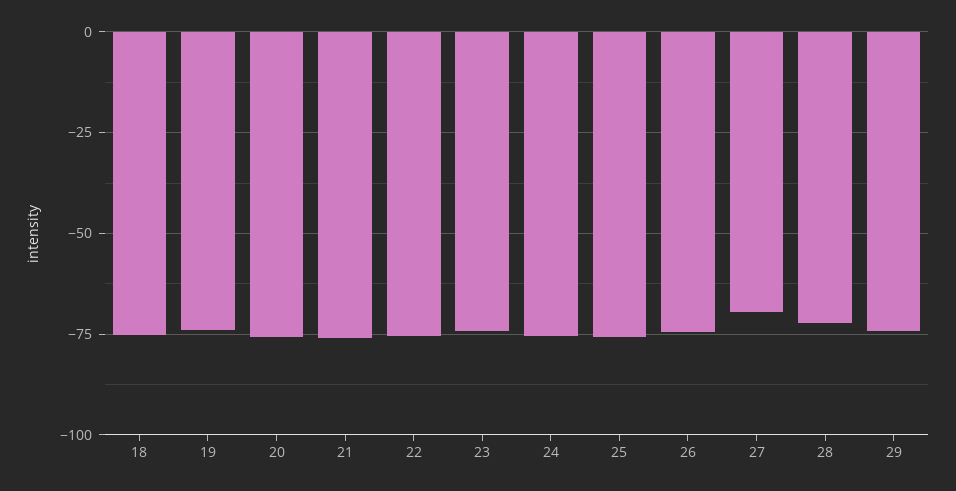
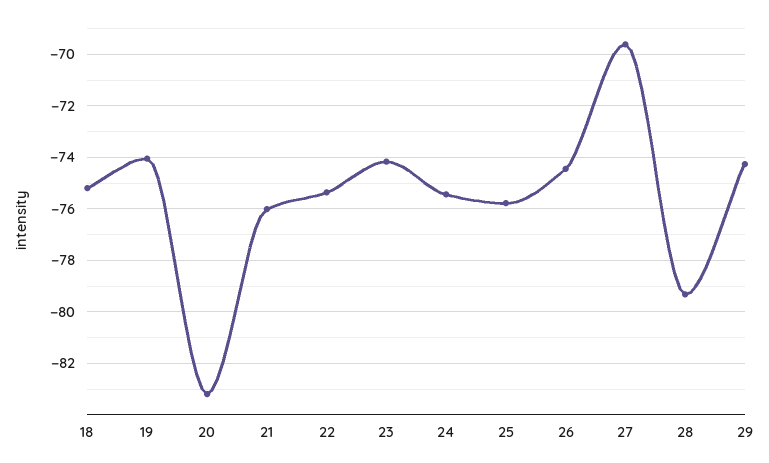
20: -75 -> -83.25
28: -72.5 -> -79.25

